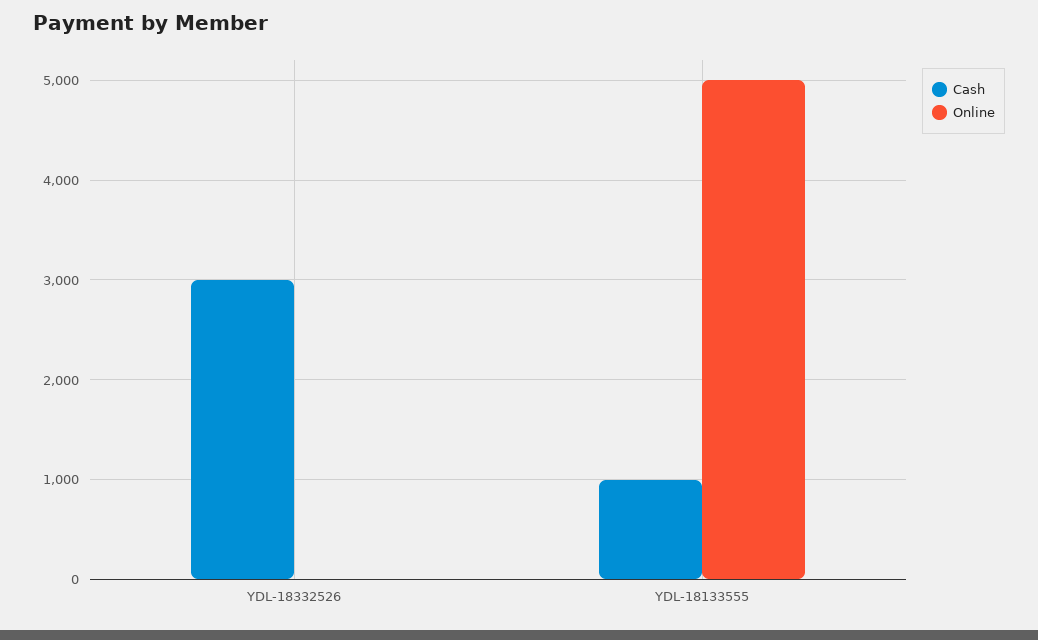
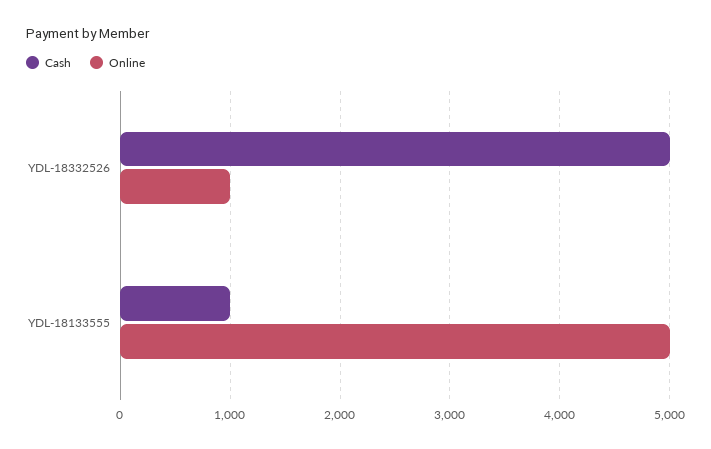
Cash, YDL-18332526: 3000 -> 5000
Online, YDL-18332526: 0 -> 1000

